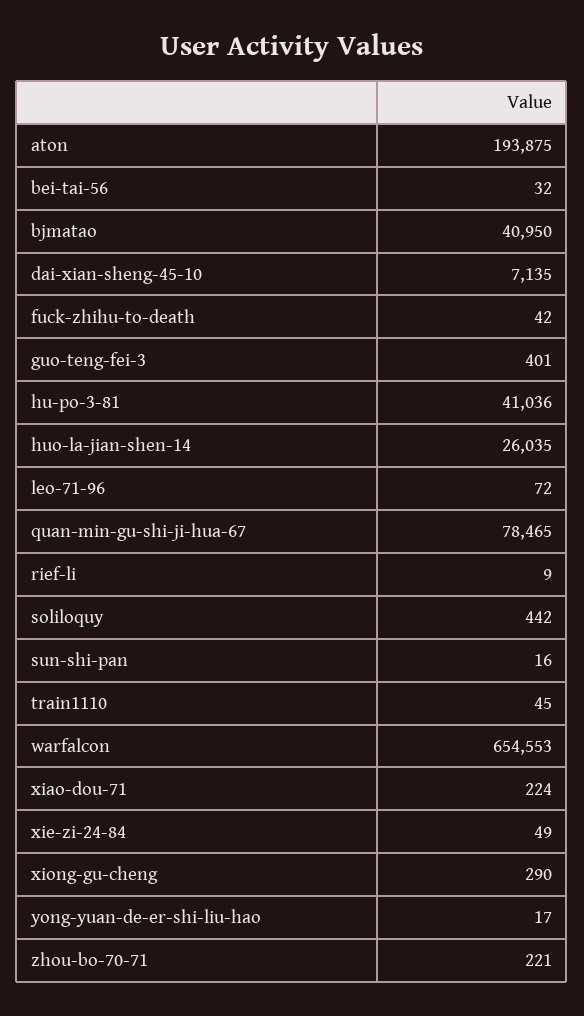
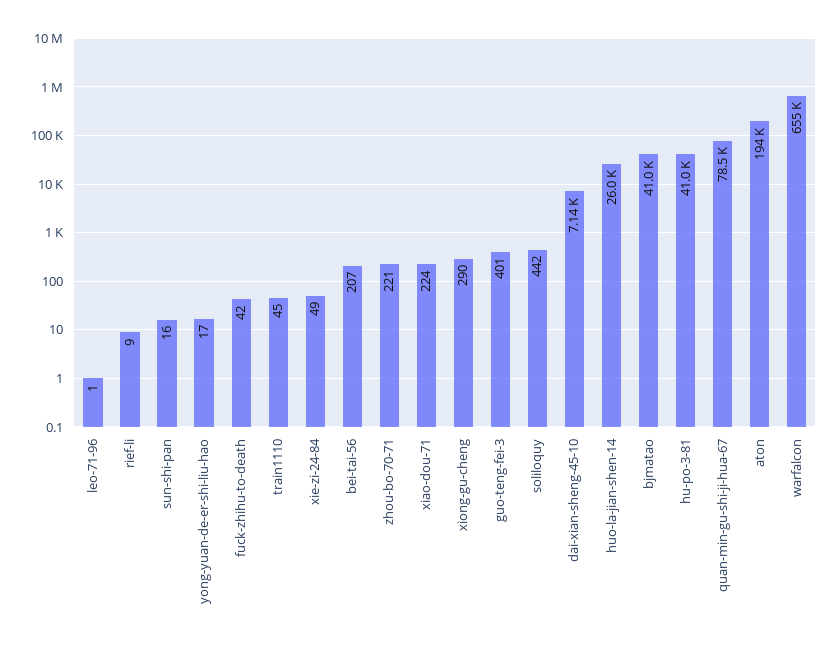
bei-tai-56: 32 -> 207
leo-71-96: 72 -> 1

